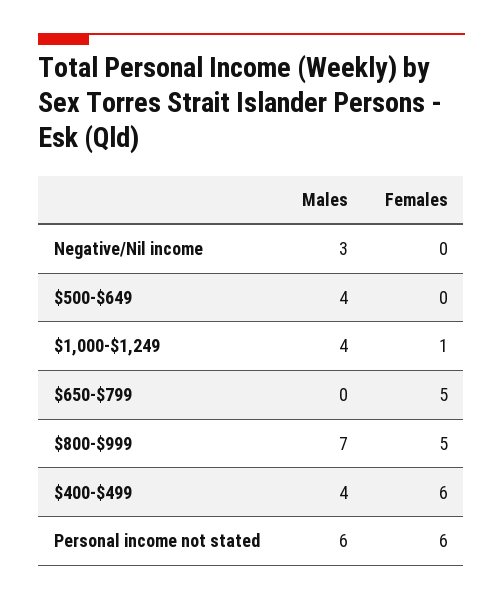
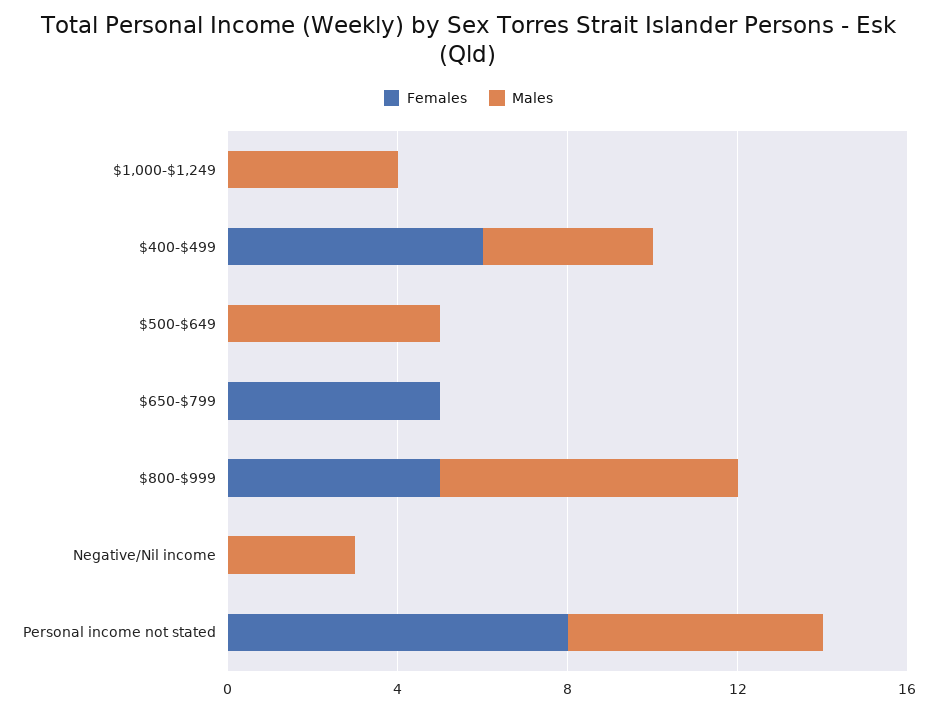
Males, $500-$649: 4 -> 5
Females, $1,000-$1,249: 1 -> 0
Females, Personal income not stated: 6 -> 8

